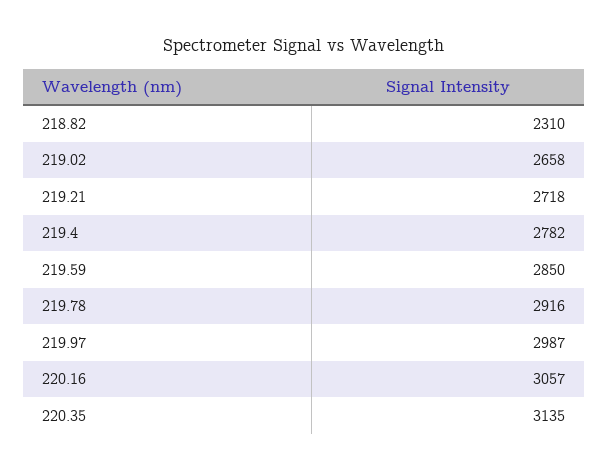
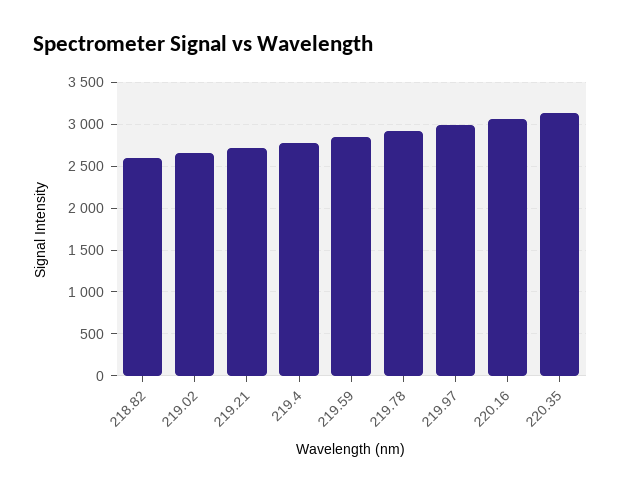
218.82: 2310 -> 2600

